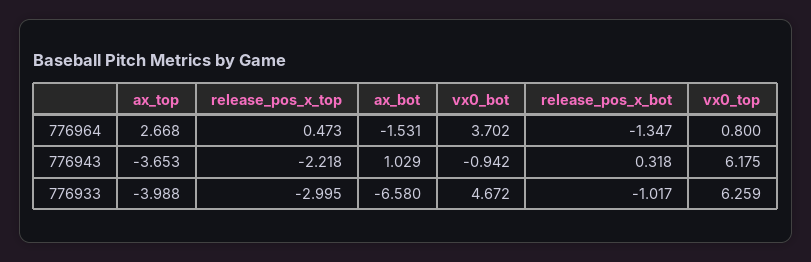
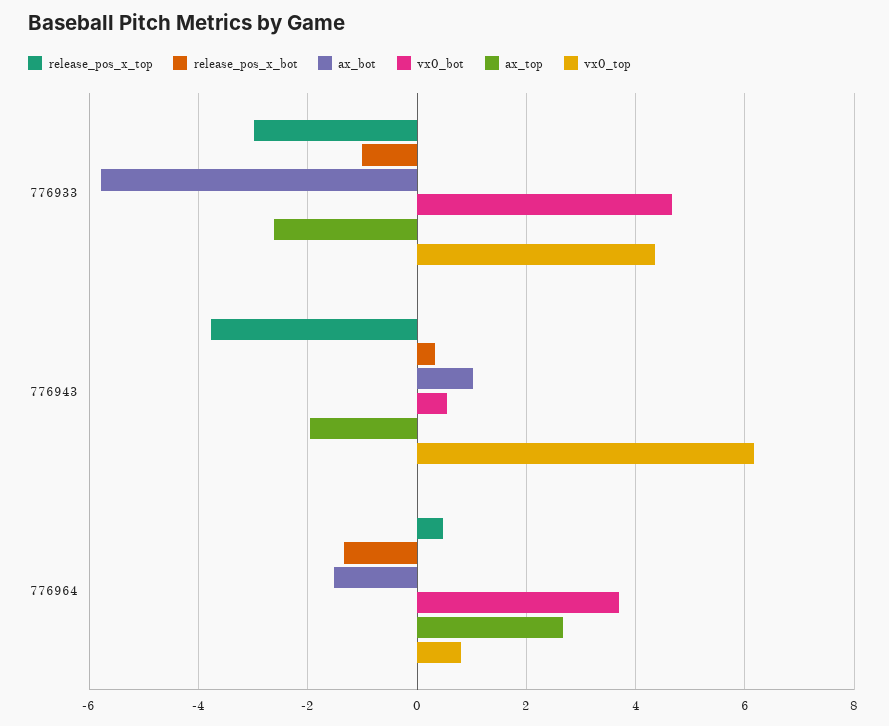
ax_top, 776943: -3.653 -> -2
release_pos_x_top, 776943: -2.218 -> -3.8
vx0_bot, 776943: -0.942 -> 0.6
ax_top, 776933: -3.988 -> -2.6
ax_bot, 776933: -6.58 -> -5.8
vx0_top, 776933: 6.259 -> 4.4

